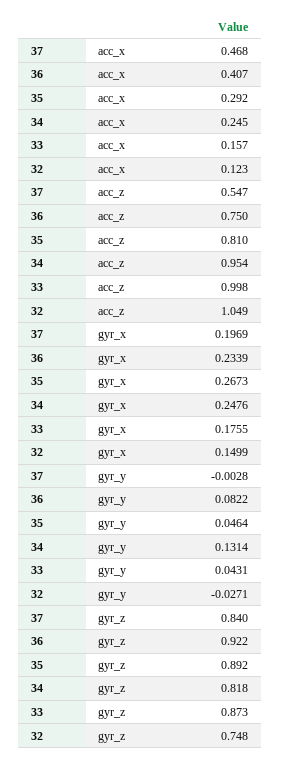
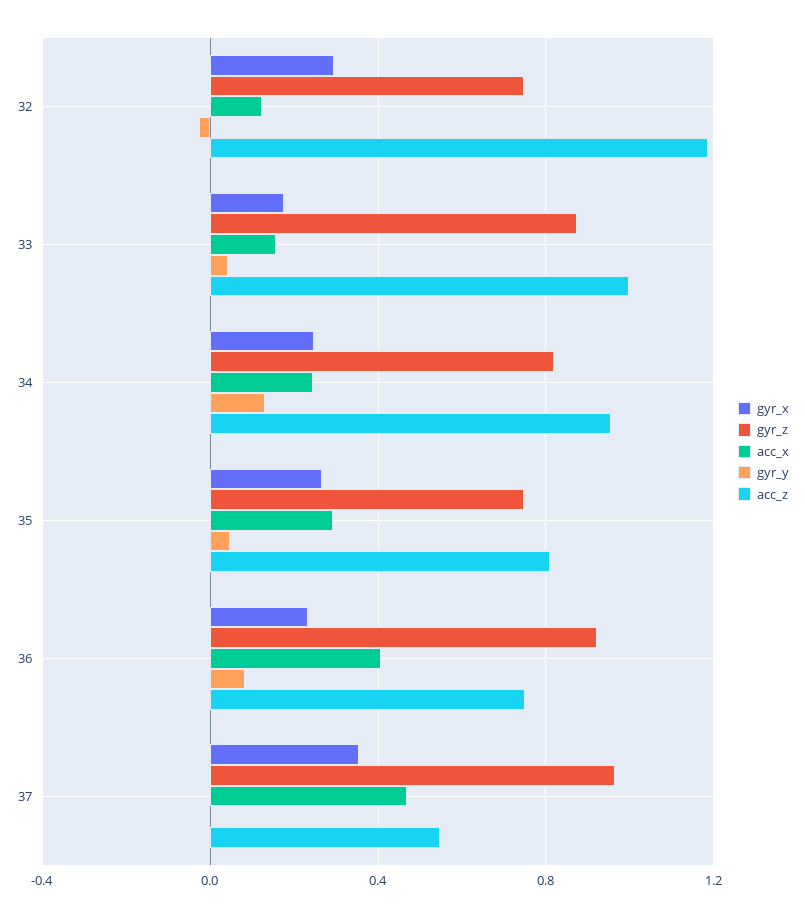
acc_z, 32: 1.049 -> 1.2
gyr_x, 37: 0.1969 -> 0.35
gyr_x, 32: 0.1499 -> 0.3
gyr_z, 37: 0.84 -> 0.95
gyr_z, 35: 0.892 -> 0.75

